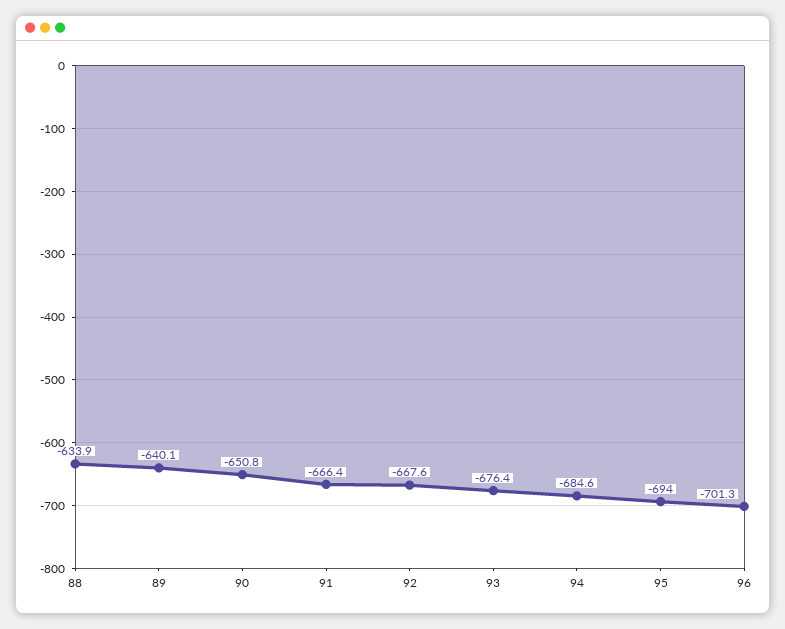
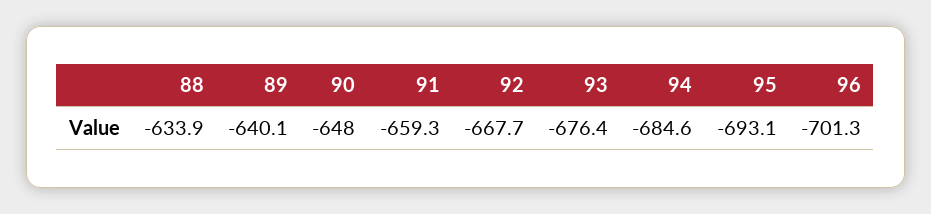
90: -650.8 -> -648
91: -666.4 -> -659.3
92: -667.6 -> -667.7
95: -694 -> -693.1

